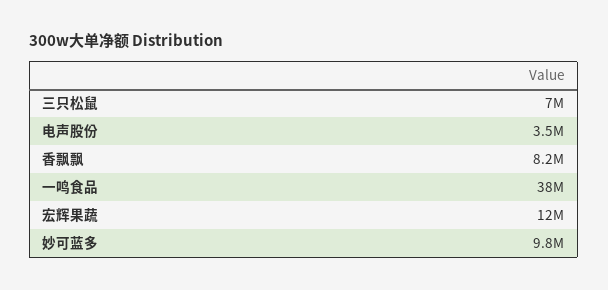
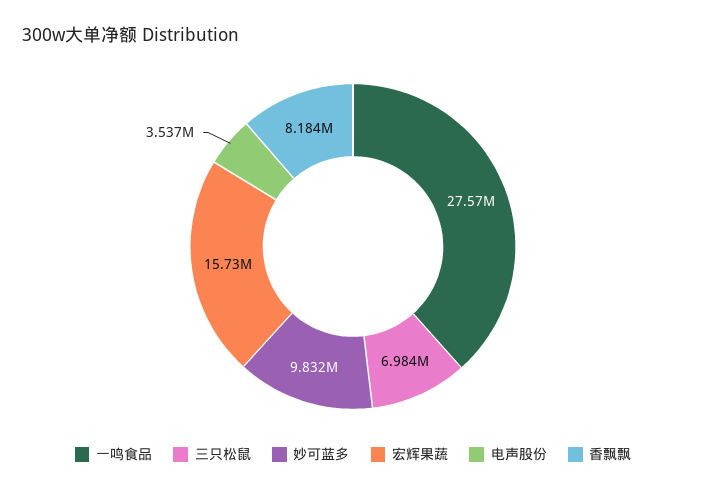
一鸣食品: 38000000 -> 27570000
宏辉果蔬: 12000000 -> 15730000

